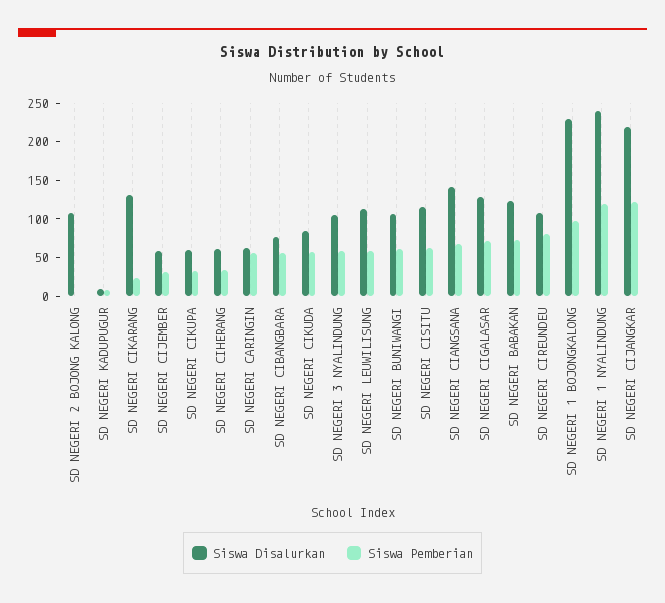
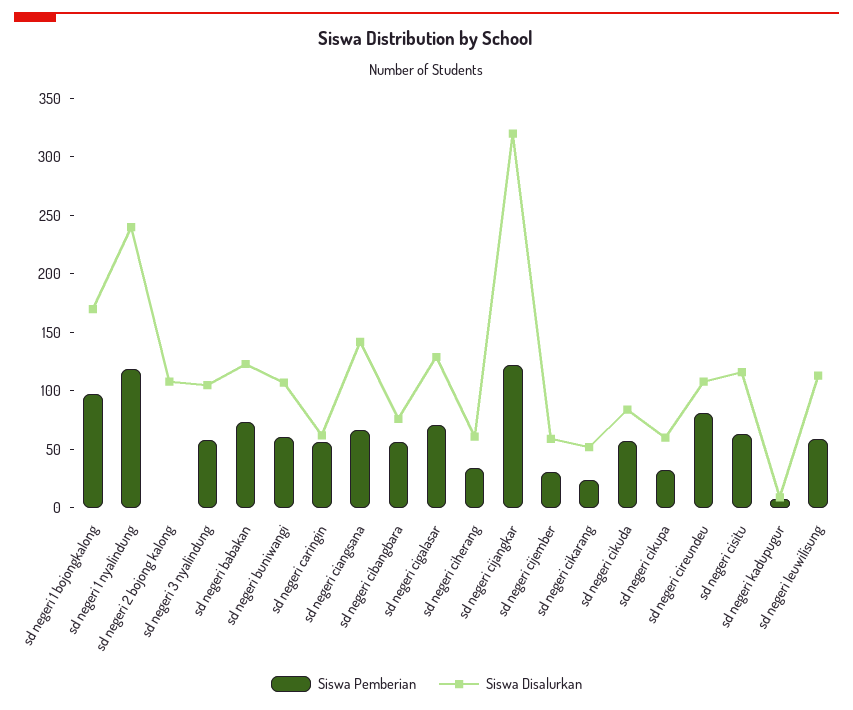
Siswa Disalurkan, SD NEGERI CIKARANG: 125 -> 50
Siswa Disalurkan, SD NEGERI 1 BOJONGKALONG: 225 -> 170
Siswa Disalurkan, SD NEGERI CIJANGKAR: 225 -> 320

